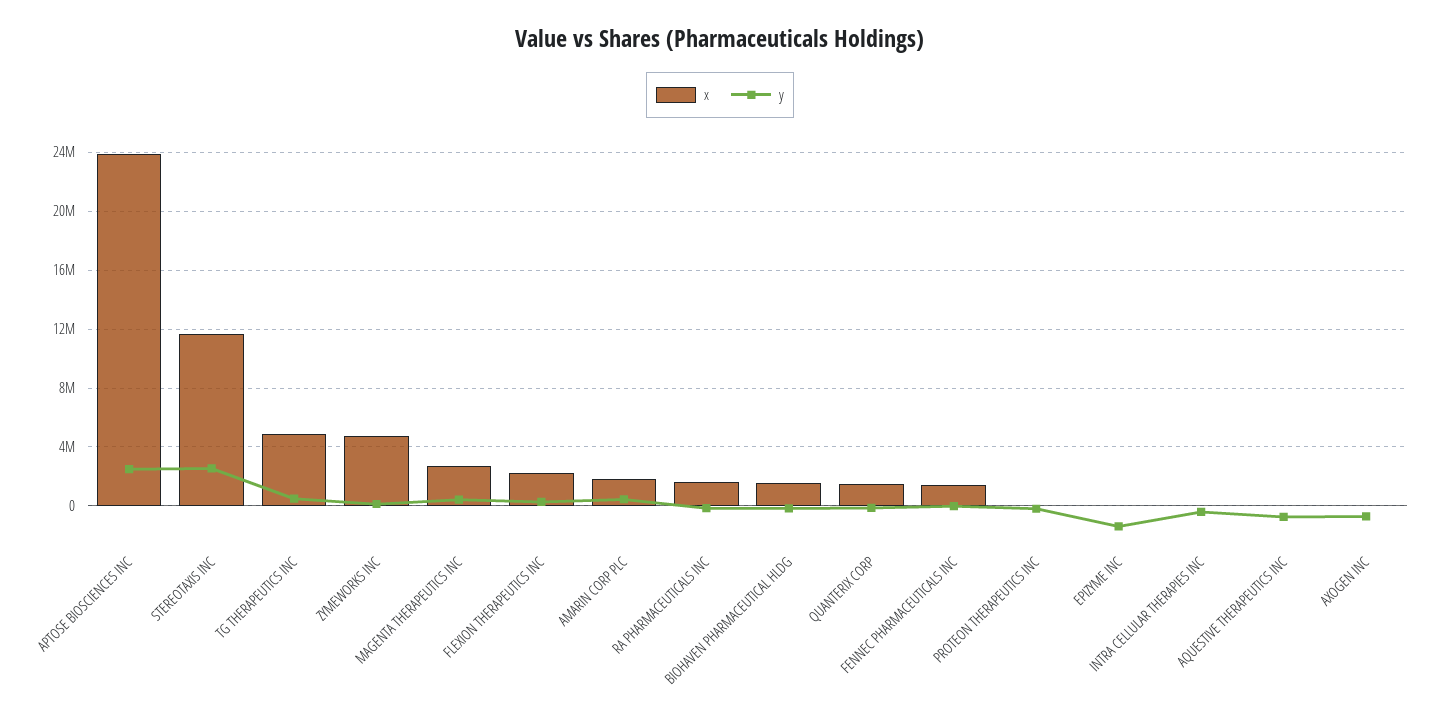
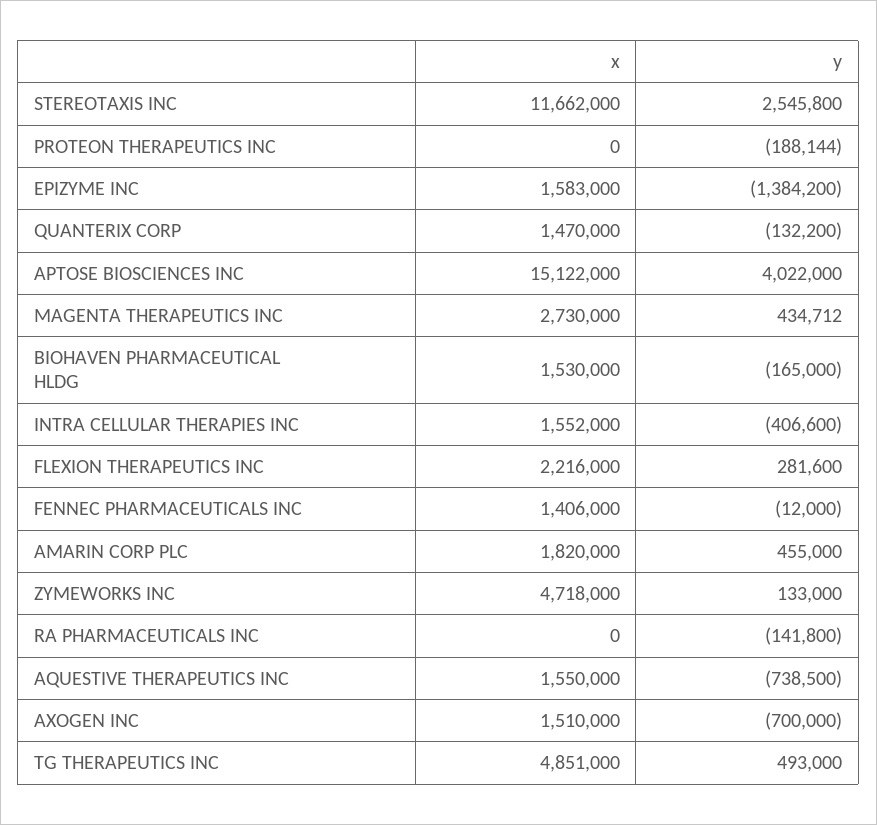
x, APTOSE BIOSCIENCES INC: 24000000 -> 15122000
y, APTOSE BIOSCIENCES INC: 2500000 -> 4022000
x, RA PHARMACEUTICALS INC: 1500000 -> 0
x, EPIZYME INC: 0 -> 1583000
x, INTRA CELLULAR THERAPIES INC: 0 -> 1552000
x, AQUESTIVE THERAPEUTICS INC: 0 -> 1550000
x, AXOGEN INC: 0 -> 1510000

